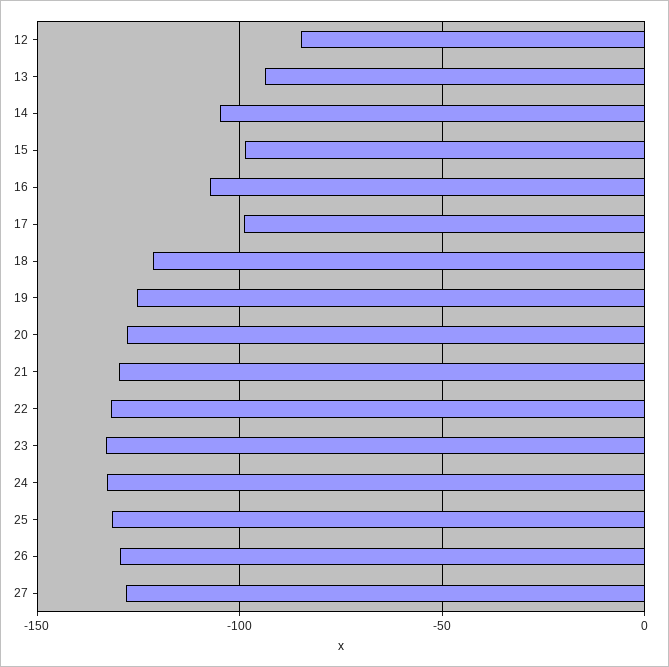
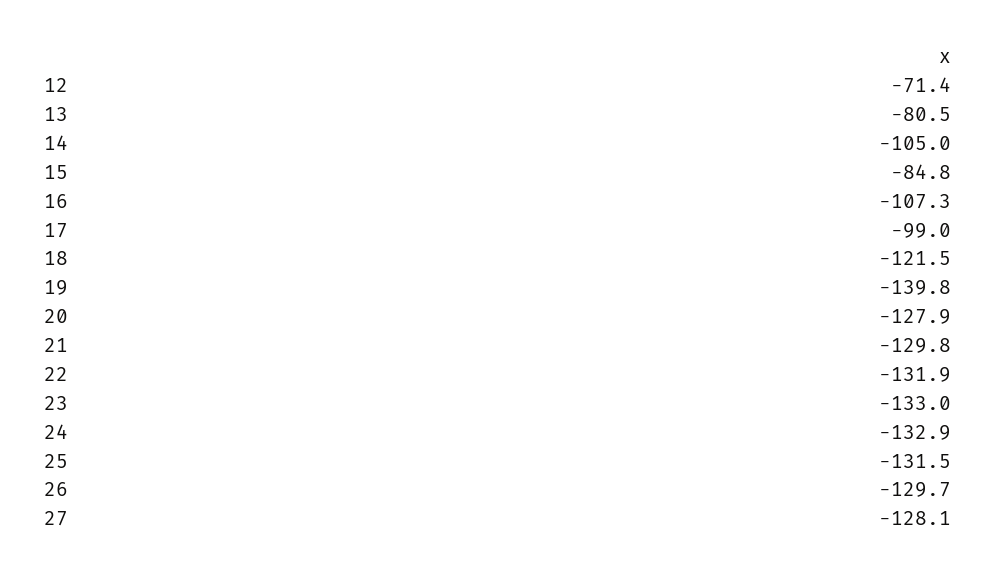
12: -85 -> -71.4
13: -95 -> -80.5
15: -100 -> -84.8
19: -125 -> -139.8

